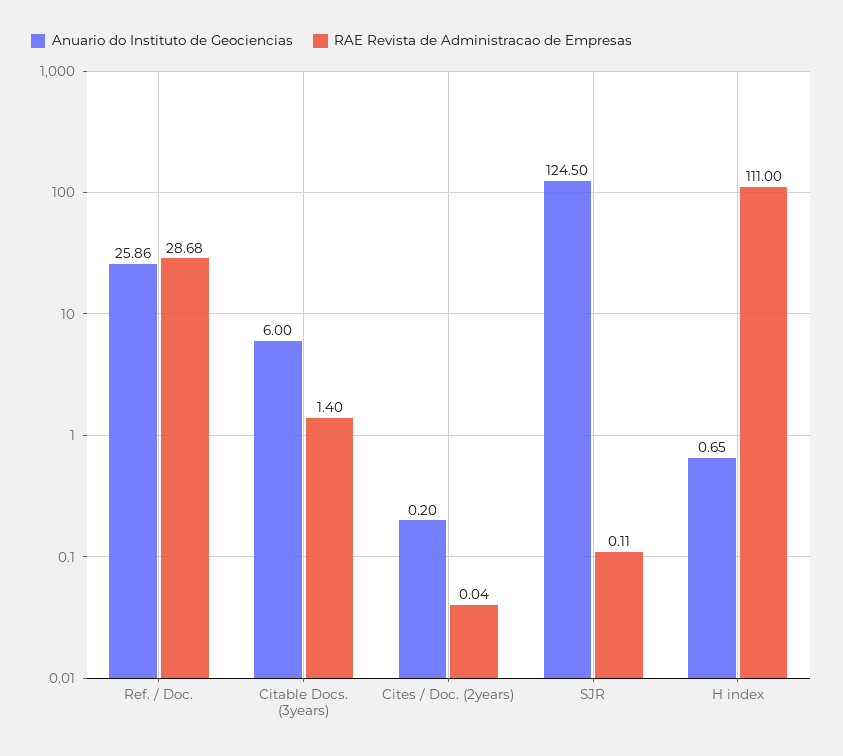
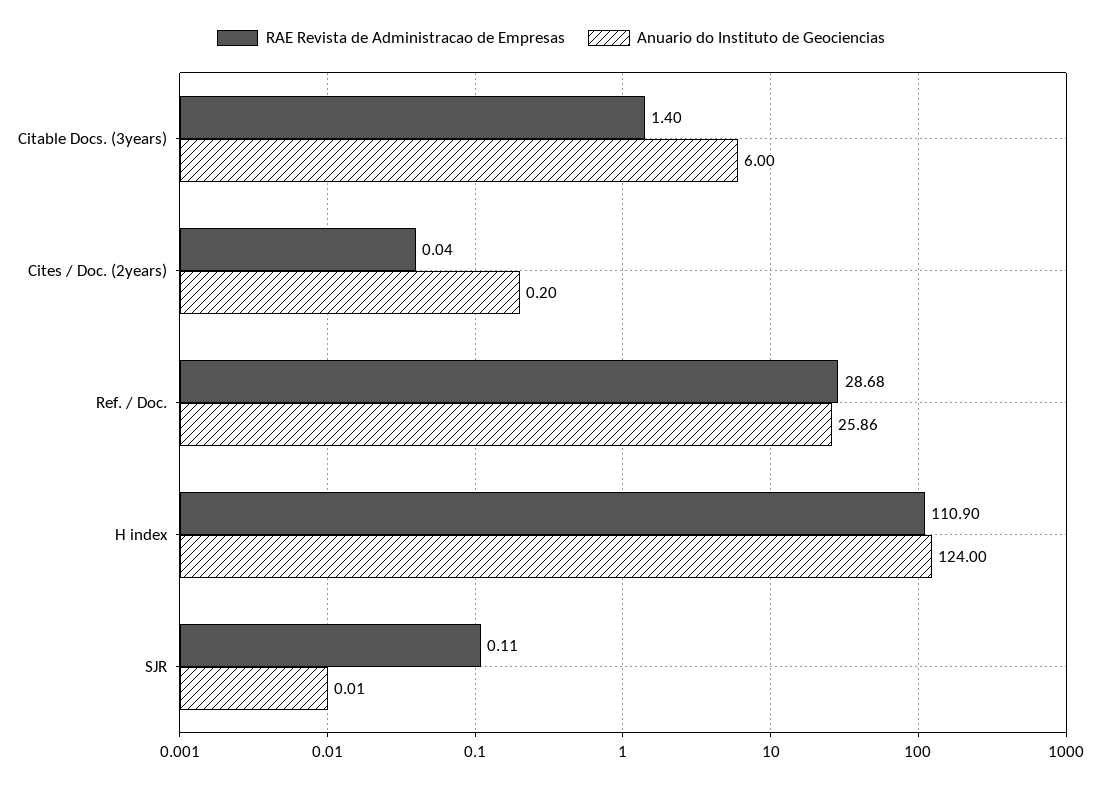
Anuario do Instituto de Geociencias, SJR: 124.5 -> 0.01
Anuario do Instituto de Geociencias, H index: 0.65 -> 124
RAE Revista de Administracao de Empresas, H index: 111 -> 110.9

